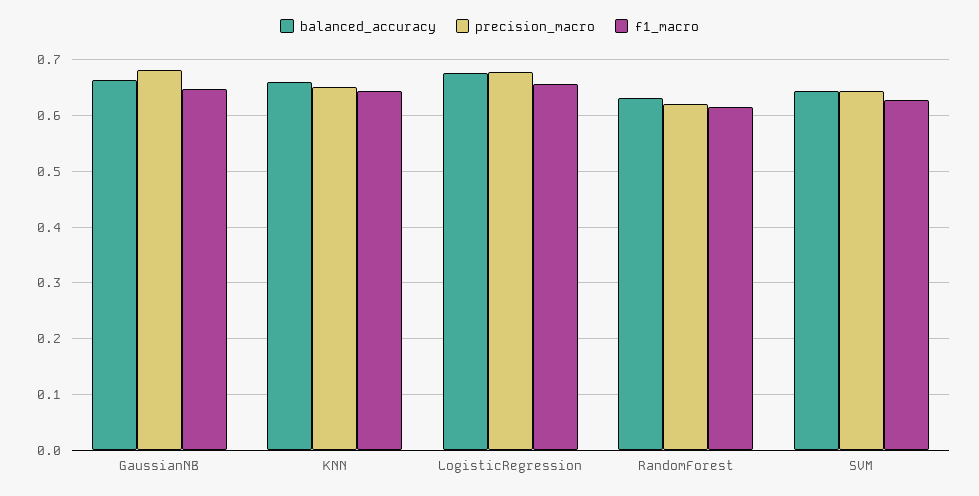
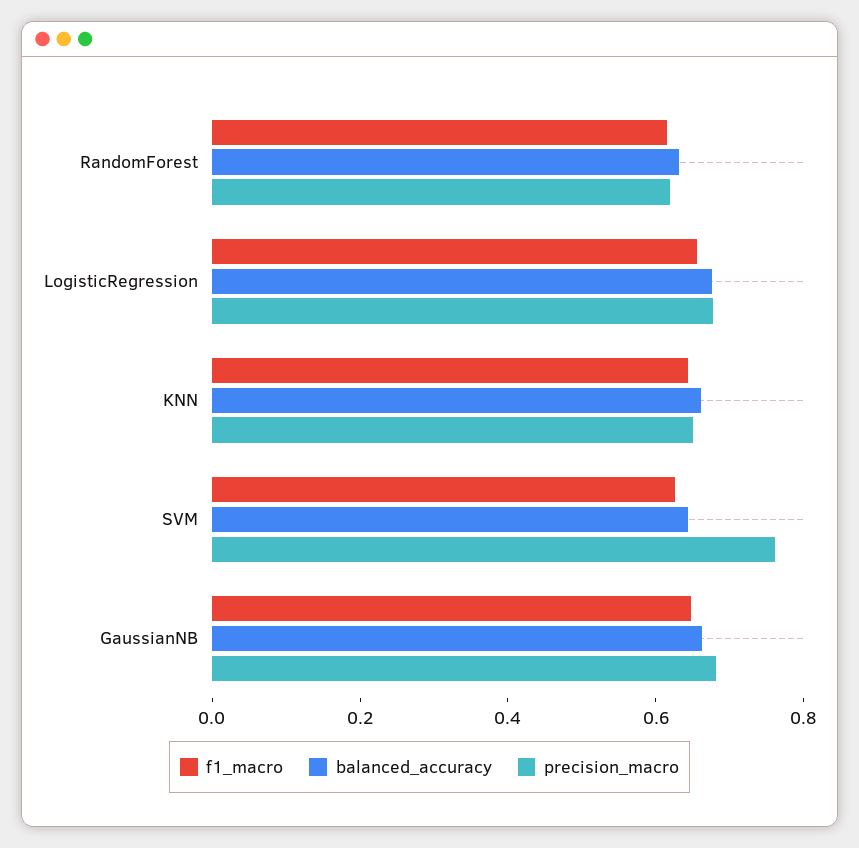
precision_macro, SVM: 0.64 -> 0.75

